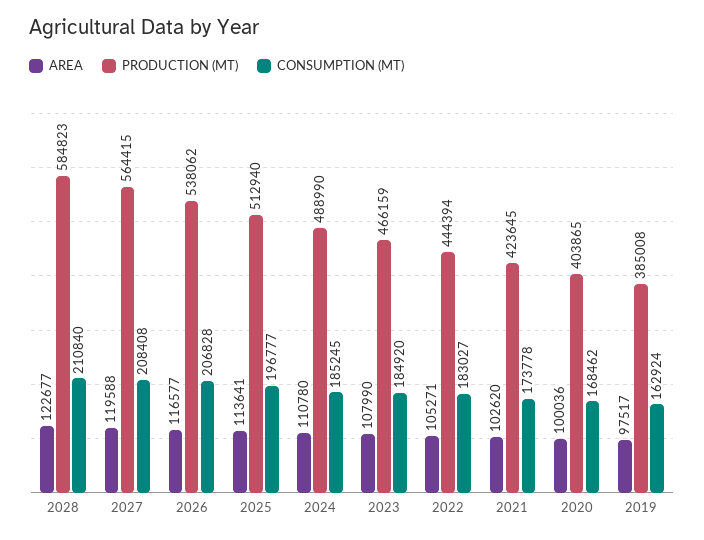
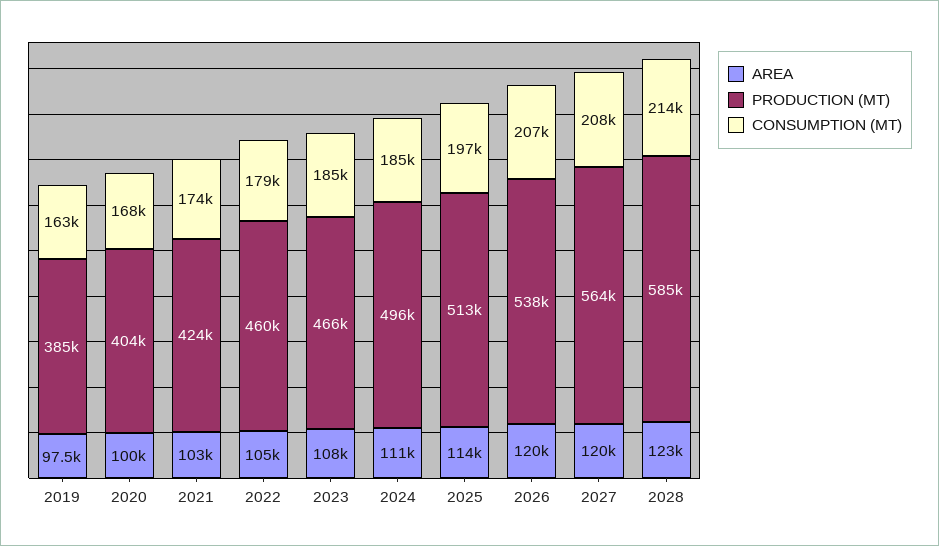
CONSUMPTION (MT), 2028: 210840 -> 214000
AREA, 2026: 116577 -> 120000
PRODUCTION (MT), 2024: 488990 -> 496000
PRODUCTION (MT), 2022: 444394 -> 460000
CONSUMPTION (MT), 2022: 183027 -> 179000

